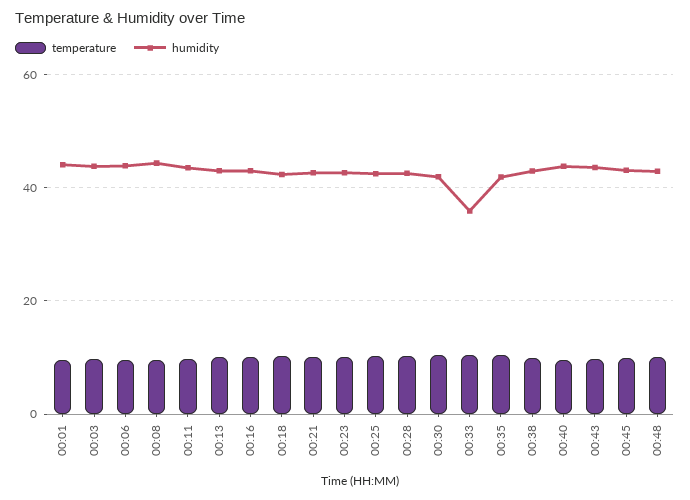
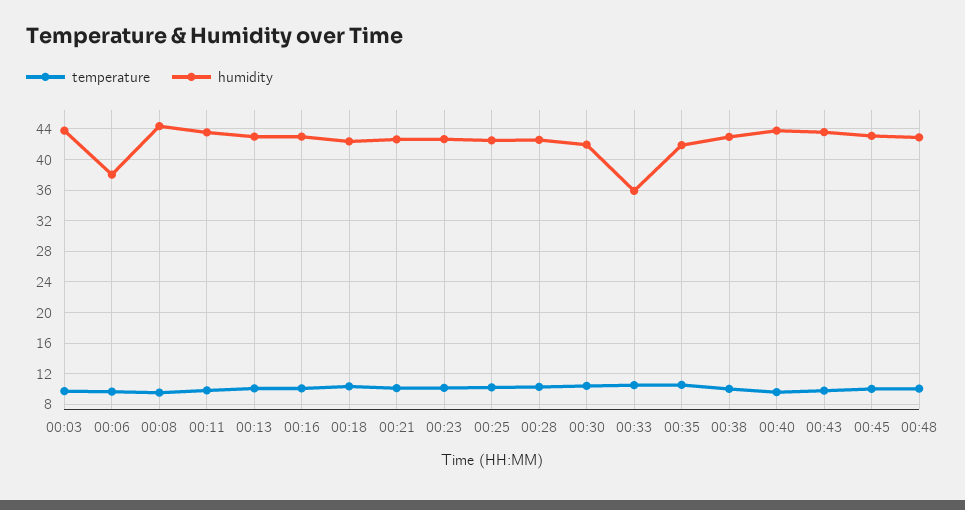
temperature, 00:01: 10 -> none
humidity, 00:01: 44 -> none
humidity, 00:06: 44 -> 38

